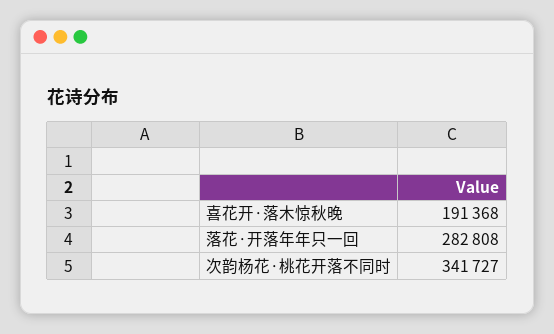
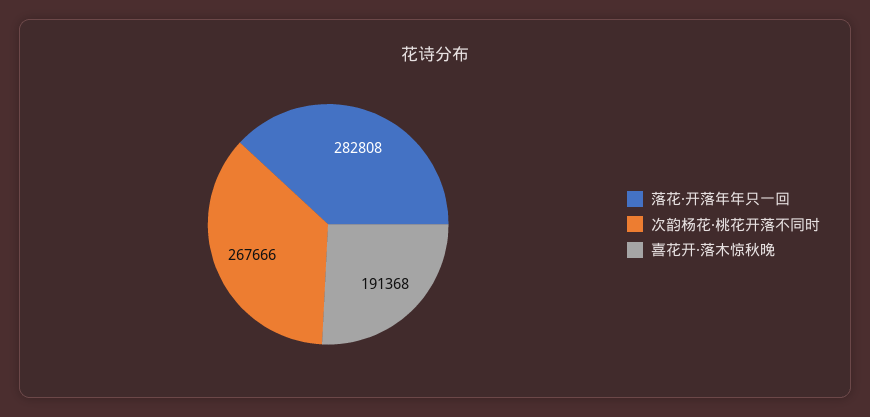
次韵杨花·桃花开落不同时: 341727 -> 267666

